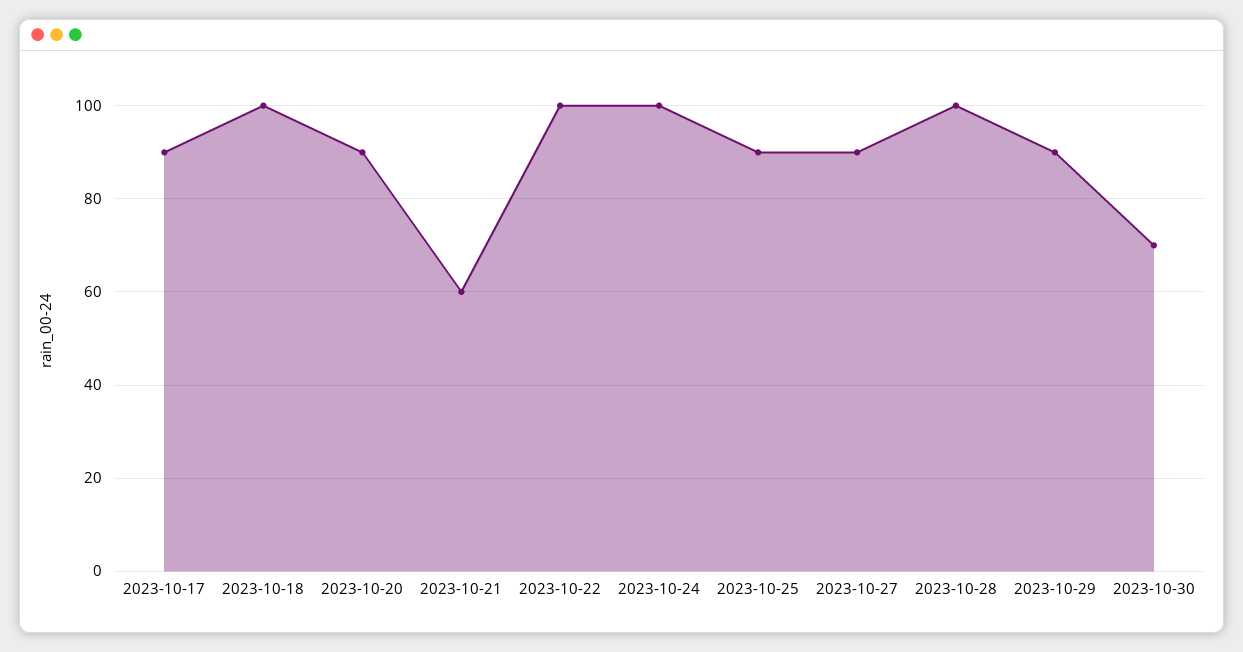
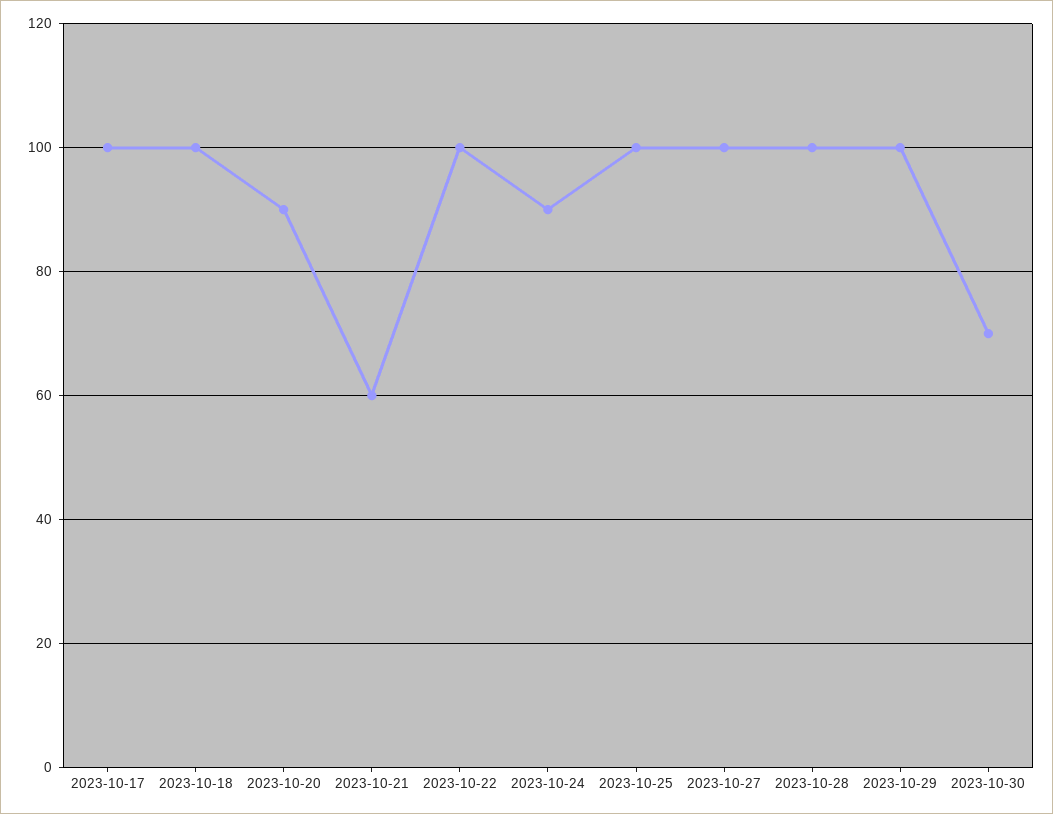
2023-10-17: 90 -> 100
2023-10-24: 100 -> 90
2023-10-25: 90 -> 100
2023-10-27: 90 -> 100
2023-10-29: 90 -> 100

